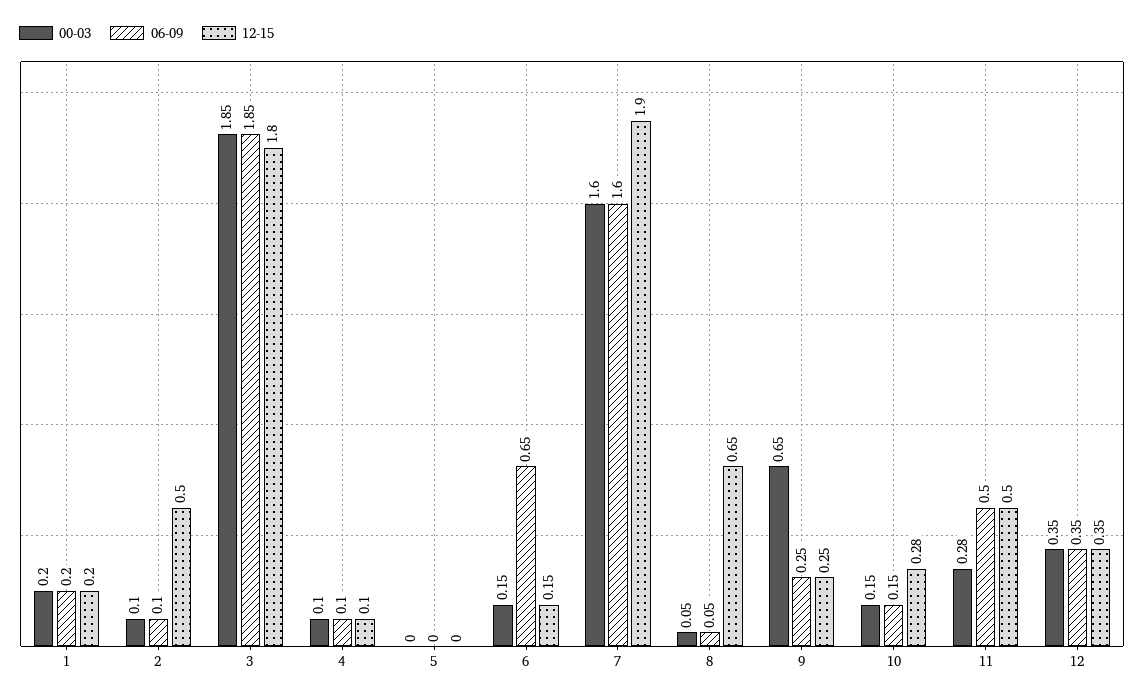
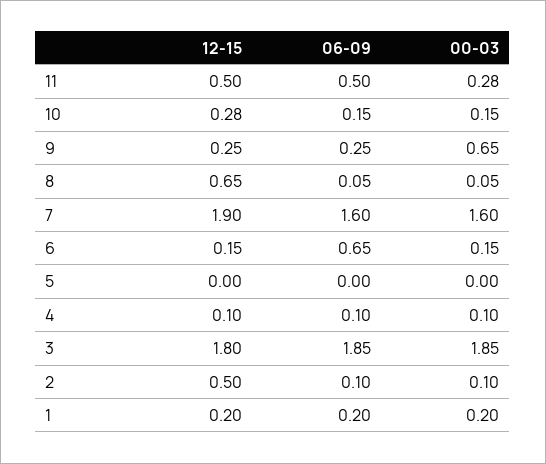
00-03, 12: 0.35 -> none
06-09, 12: 0.35 -> none
12-15, 12: 0.35 -> none

